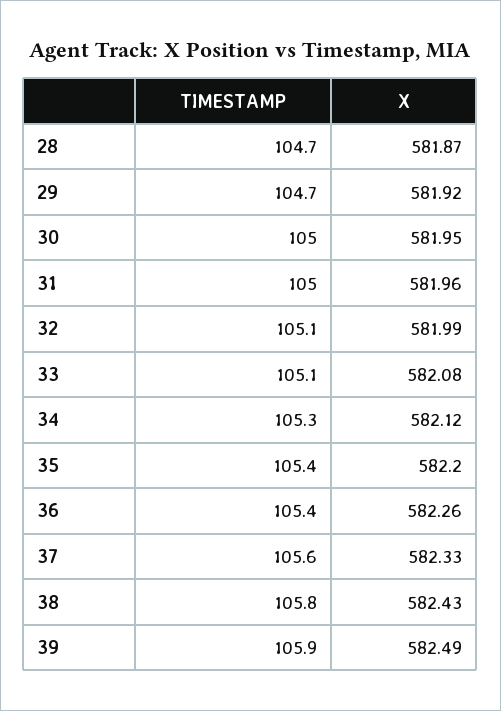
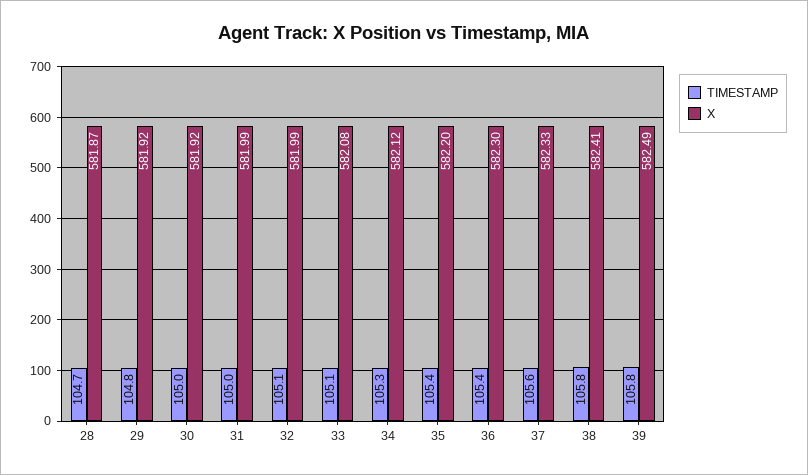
TIMESTAMP, 29: 104.7 -> 104.8
X, 30: 581.95 -> 581.92
X, 31: 581.96 -> 581.99
X, 36: 582.26 -> 582.3
X, 38: 582.43 -> 582.41
TIMESTAMP, 39: 105.9 -> 105.8

